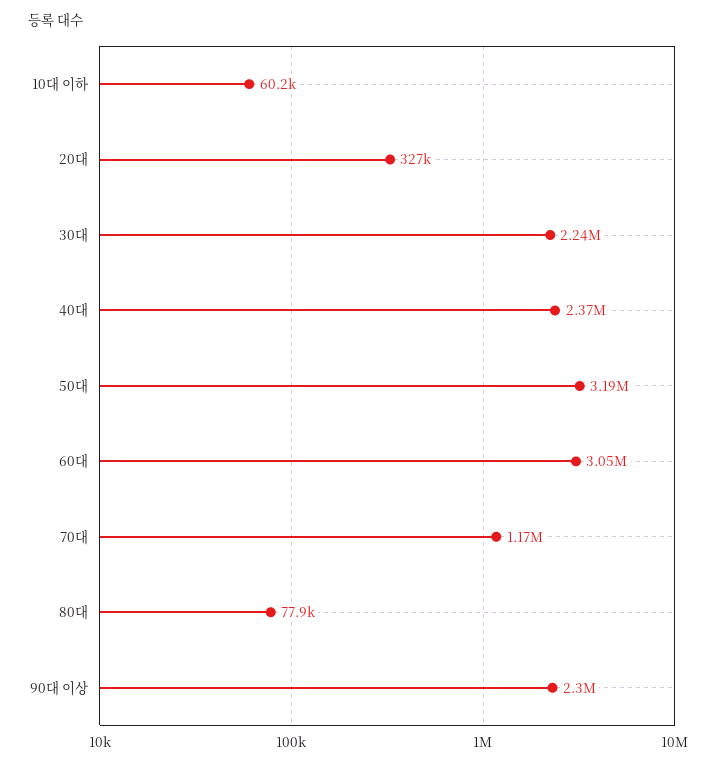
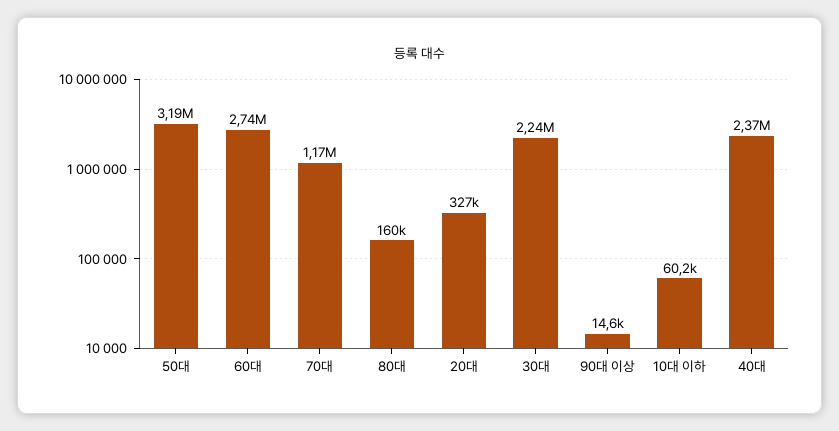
60대: 3050000 -> 2740000
80대: 77900 -> 160000
90대 이상: 2300000 -> 14600

